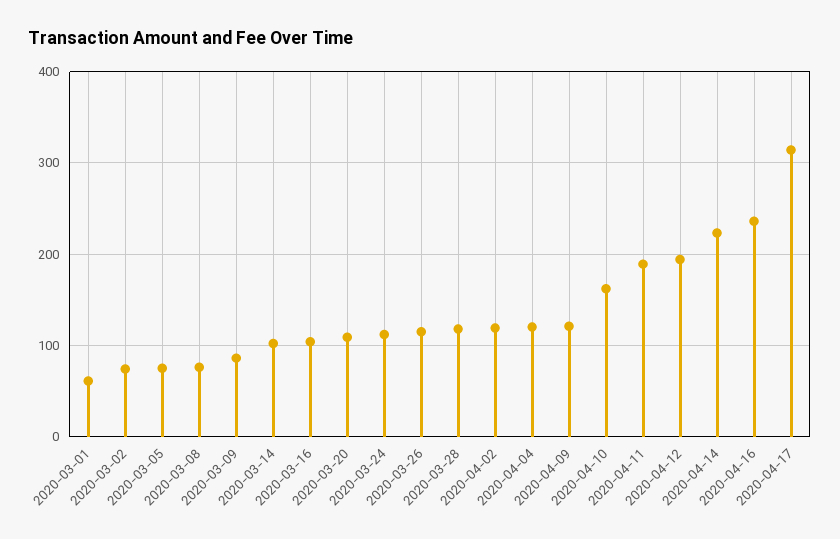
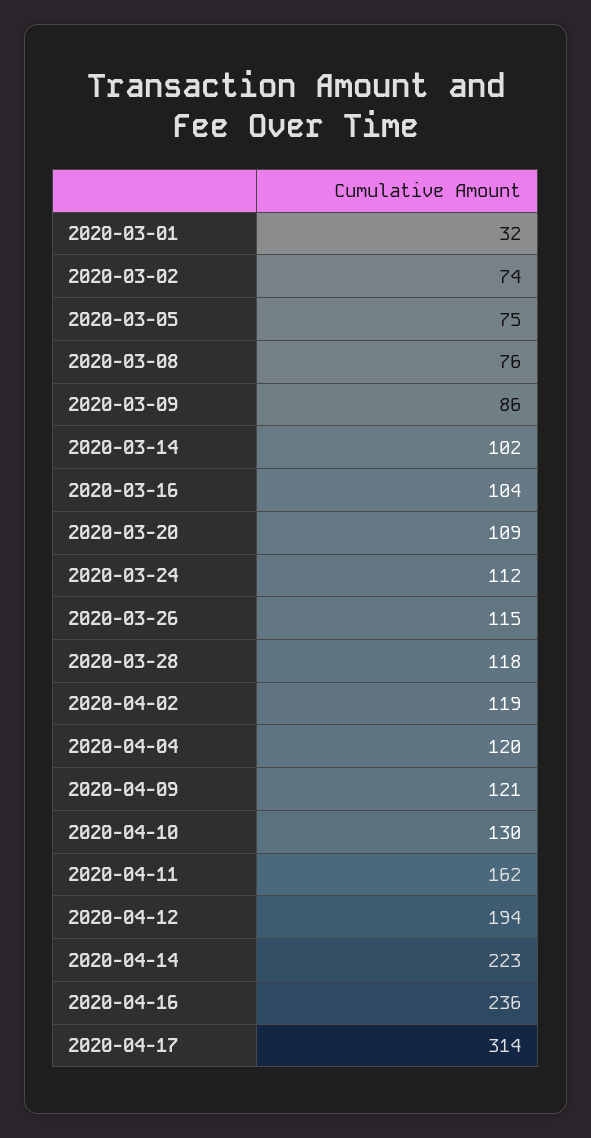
2020-03-01: 60 -> 32
2020-04-10: 160 -> 130
2020-04-11: 190 -> 162

